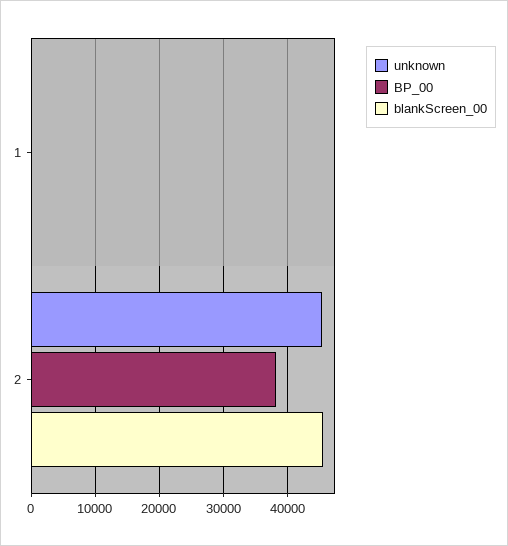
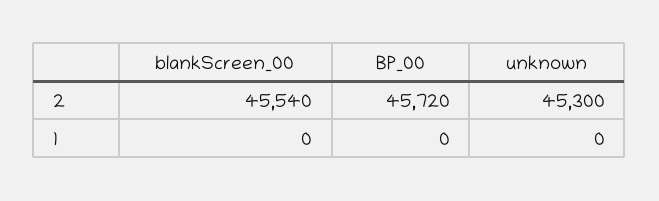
BP_00, 2: 38000 -> 45720

